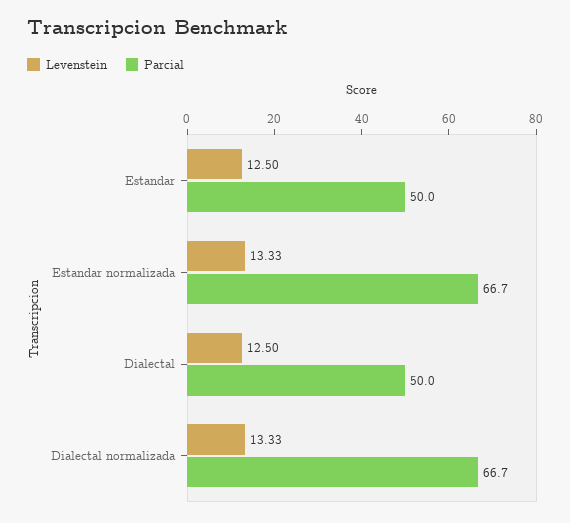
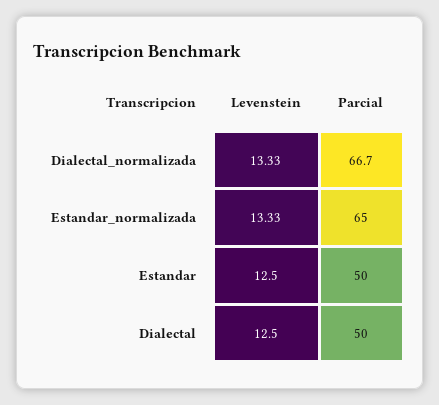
Parcial, Estandar normalizada: 66.7 -> 65

